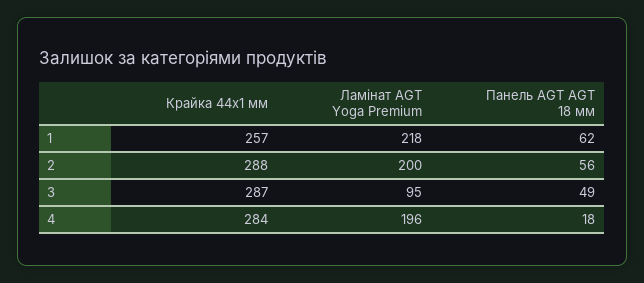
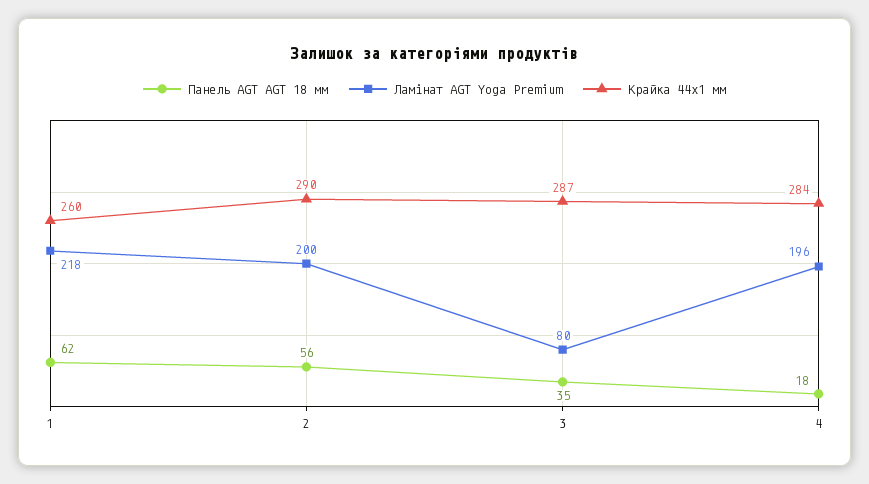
Крайка 44x1 мм, 1: 257 -> 260
Крайка 44x1 мм, 2: 288 -> 290
Ламінат AGT Yoga Premium, 3: 95 -> 80
Панель AGT AGT 18 мм, 3: 49 -> 35

